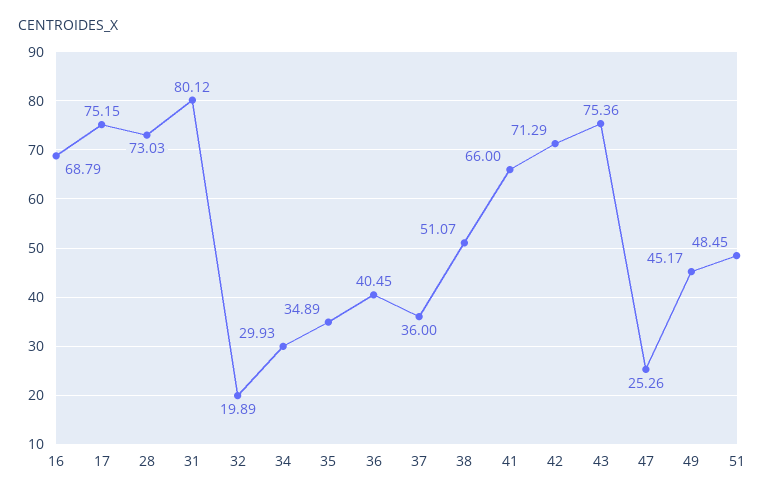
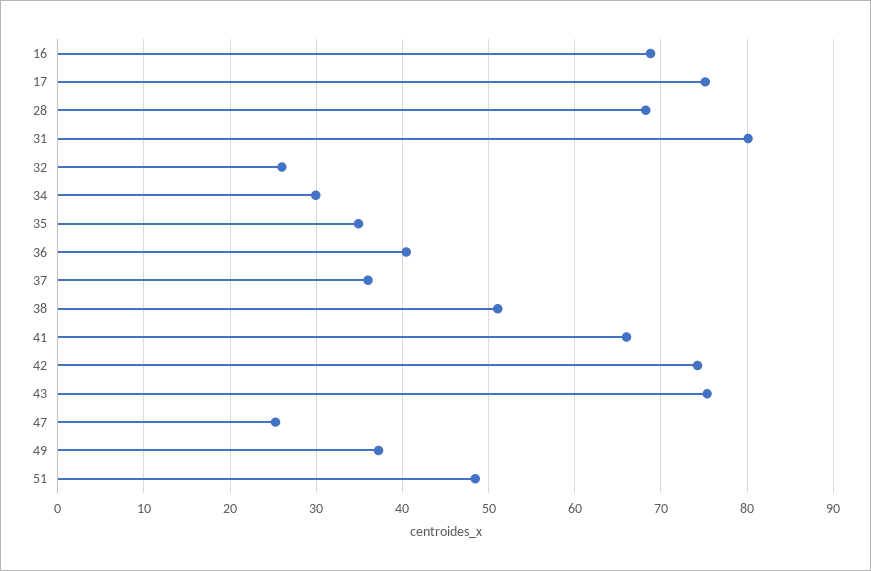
28: 73.03 -> 68
32: 19.89 -> 26
42: 71.29 -> 74
49: 45.17 -> 37

